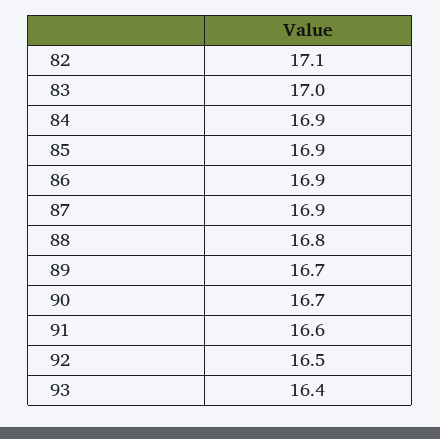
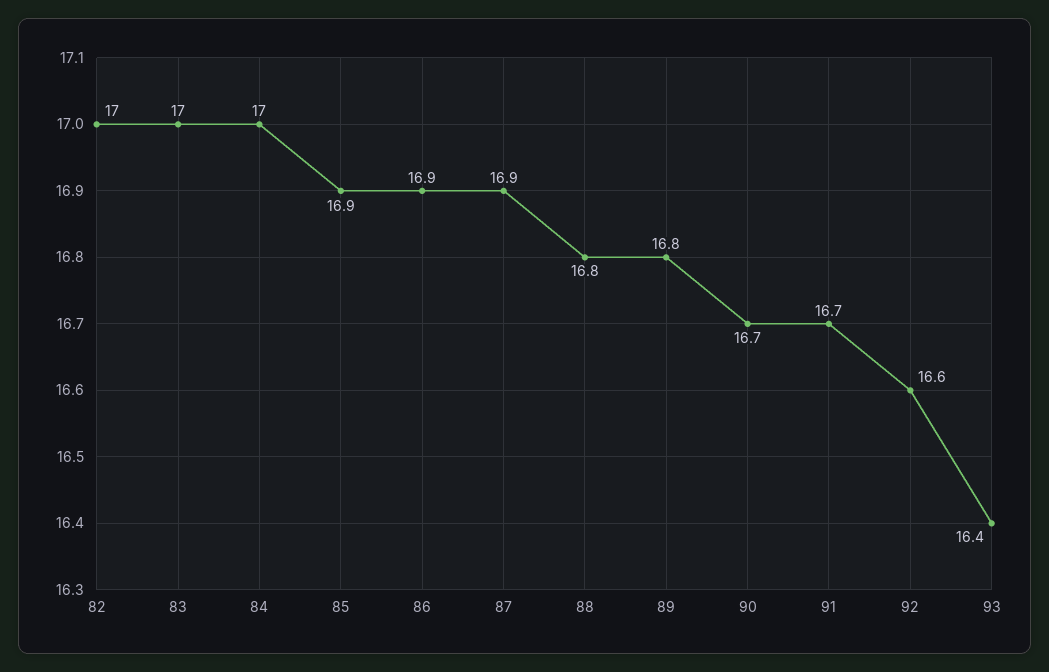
82: 17.1 -> 17
84: 16.9 -> 17
89: 16.7 -> 16.8
91: 16.6 -> 16.7
92: 16.5 -> 16.6

